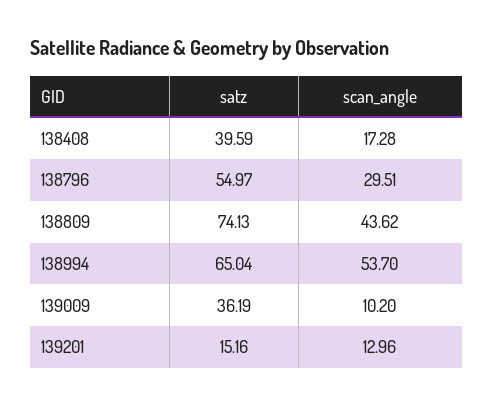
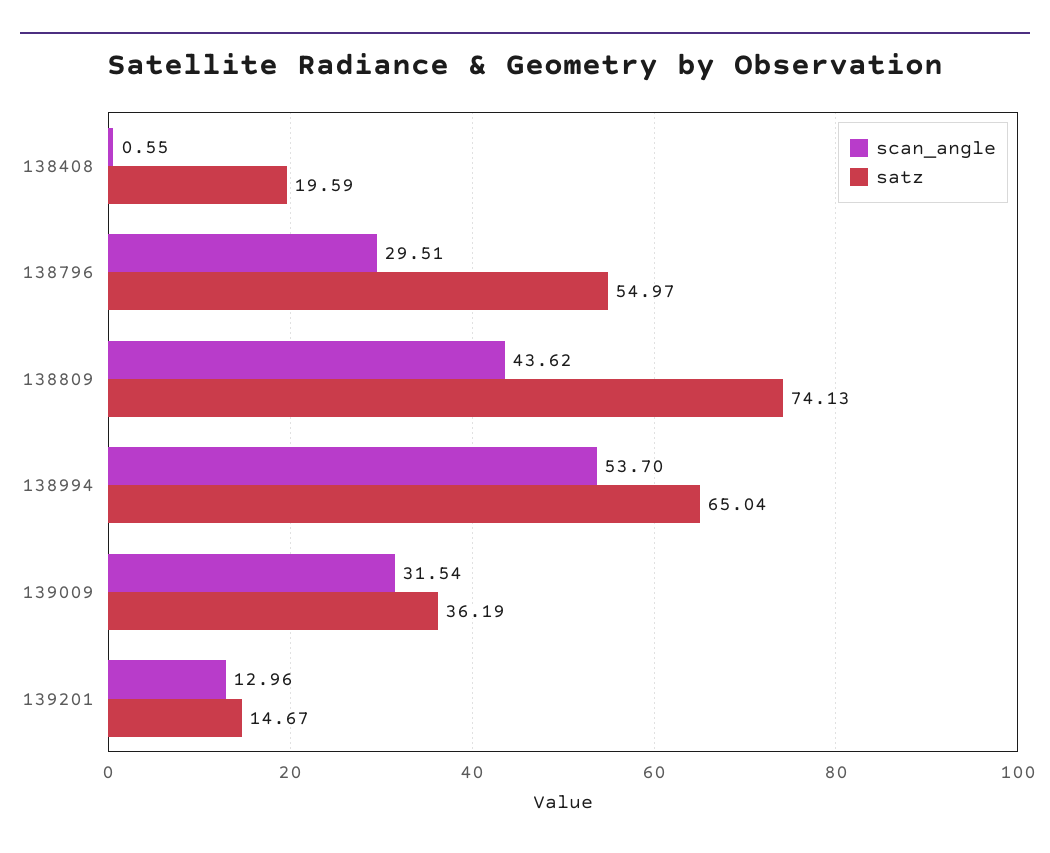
satz, 138408: 39.59 -> 19.59
scan_angle, 138408: 17.28 -> 0.55
scan_angle, 139009: 10.2 -> 31.54
satz, 139201: 15.16 -> 14.67

